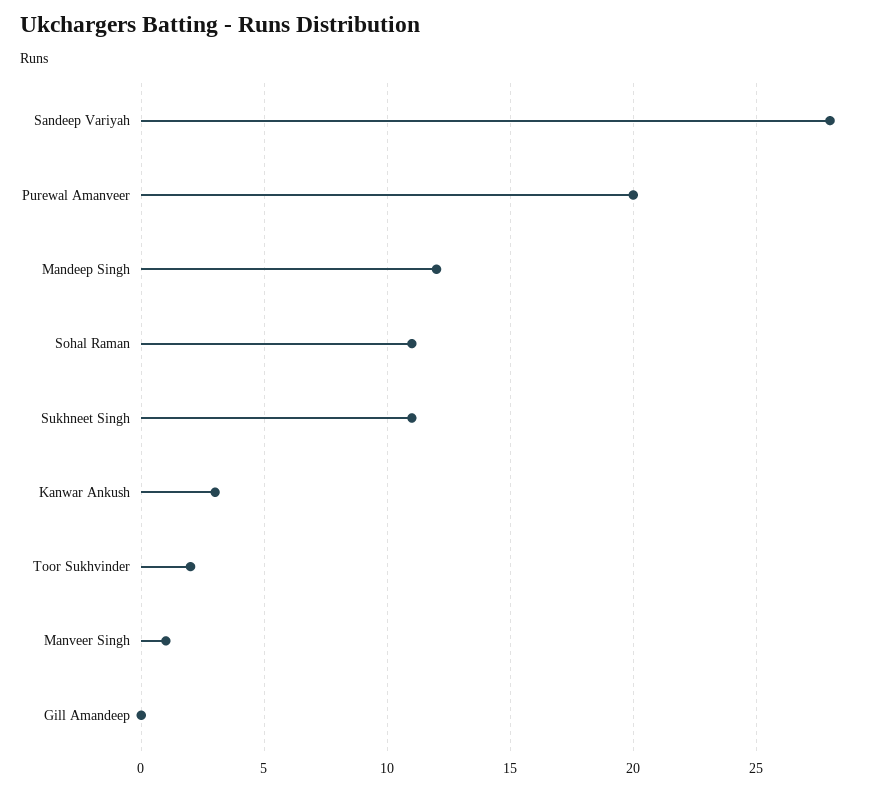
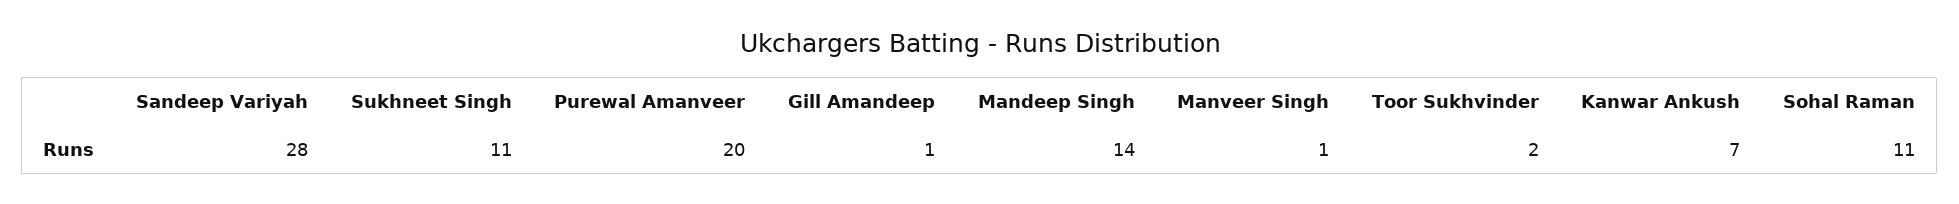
Mandeep Singh: 12 -> 14
Kanwar Ankush: 3 -> 7
Gill Amandeep: 0 -> 1

